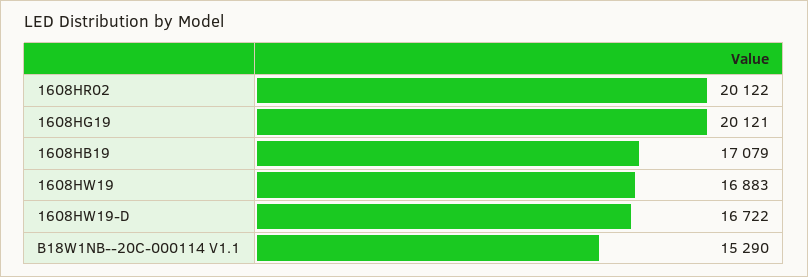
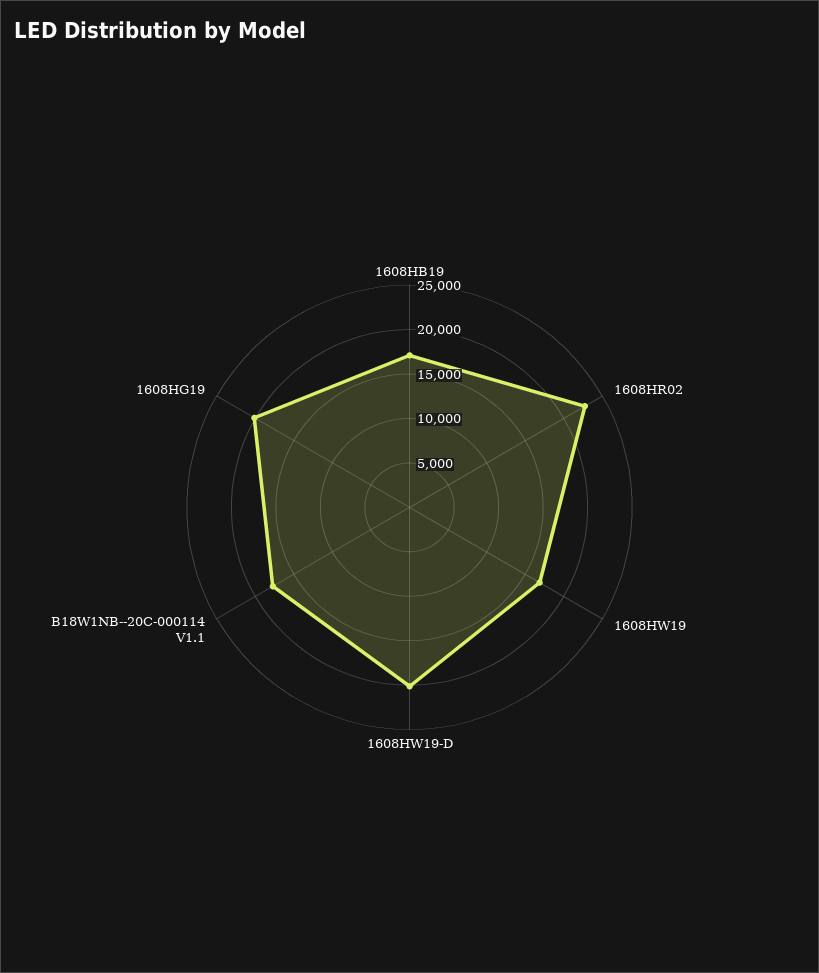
1608HR02: 20122 -> 23000
1608HW19-D: 16722 -> 20000
B18W1NB--20C-000114 V1.1: 15290 -> 18000

